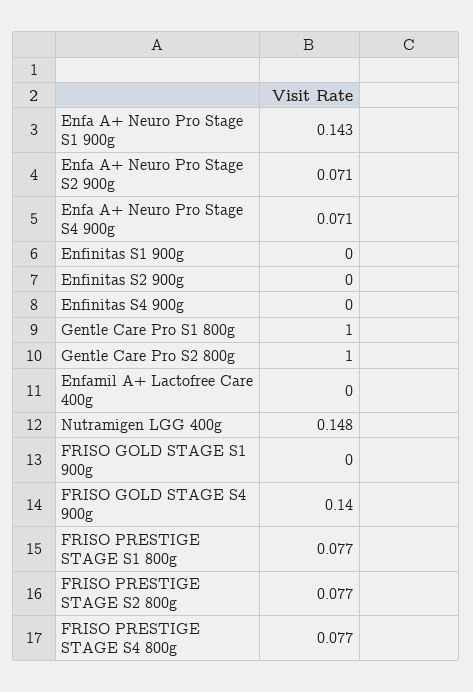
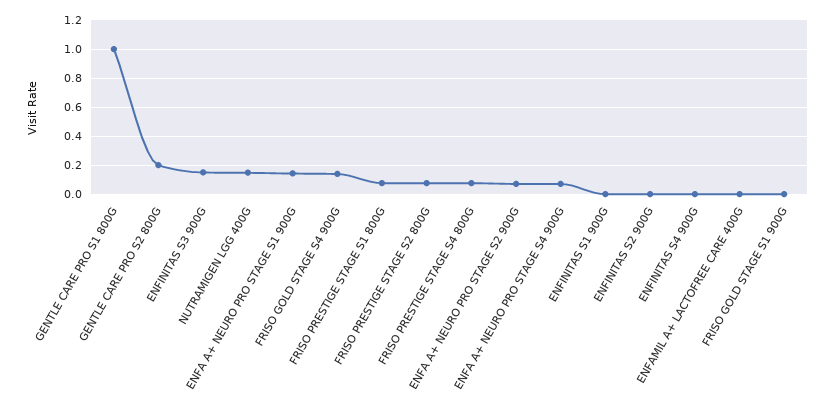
Gentle Care Pro S2 800g: 1 -> 0.2
ENFINITAS S3 900G: none -> 0.15

